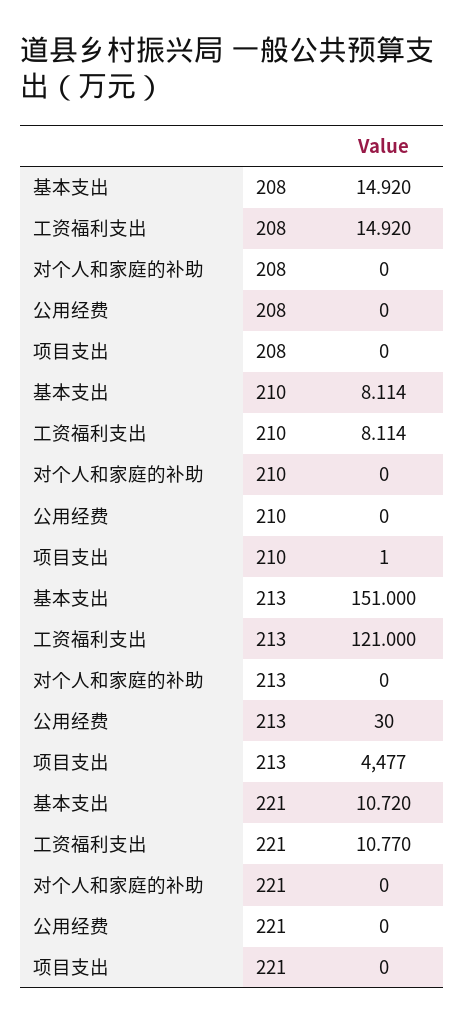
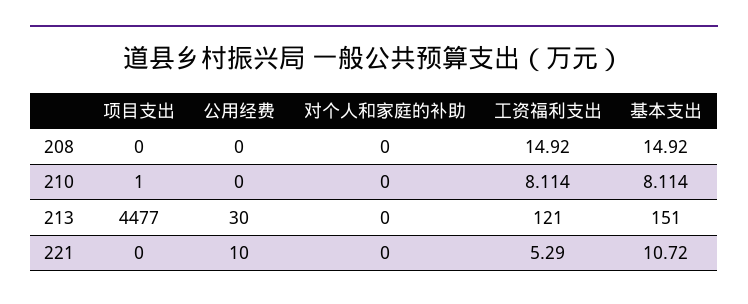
工资福利支出, 221: 10.77 -> 5.29
公用经费, 221: 0 -> 10

